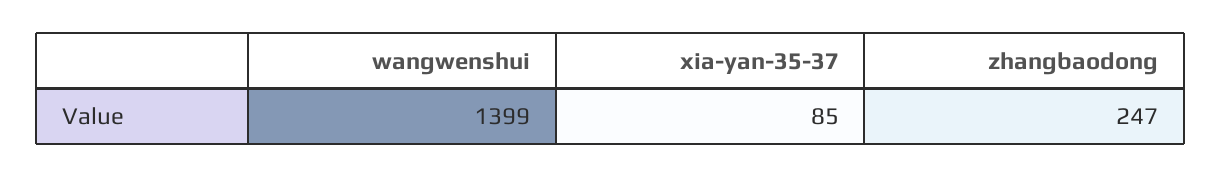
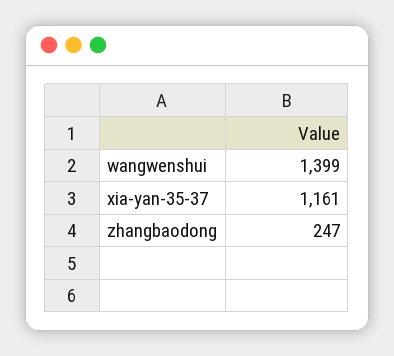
xia-yan-35-37: 85 -> 1161

